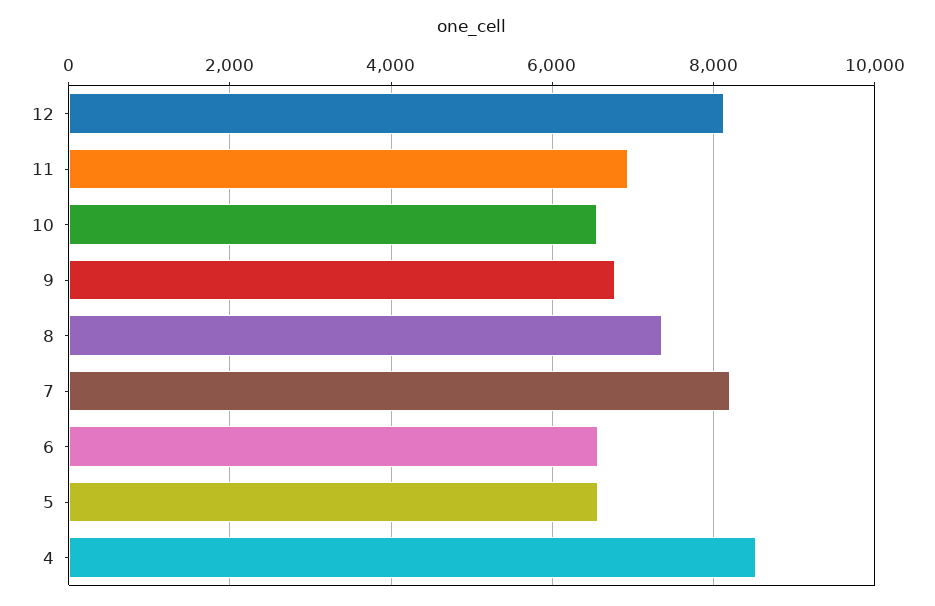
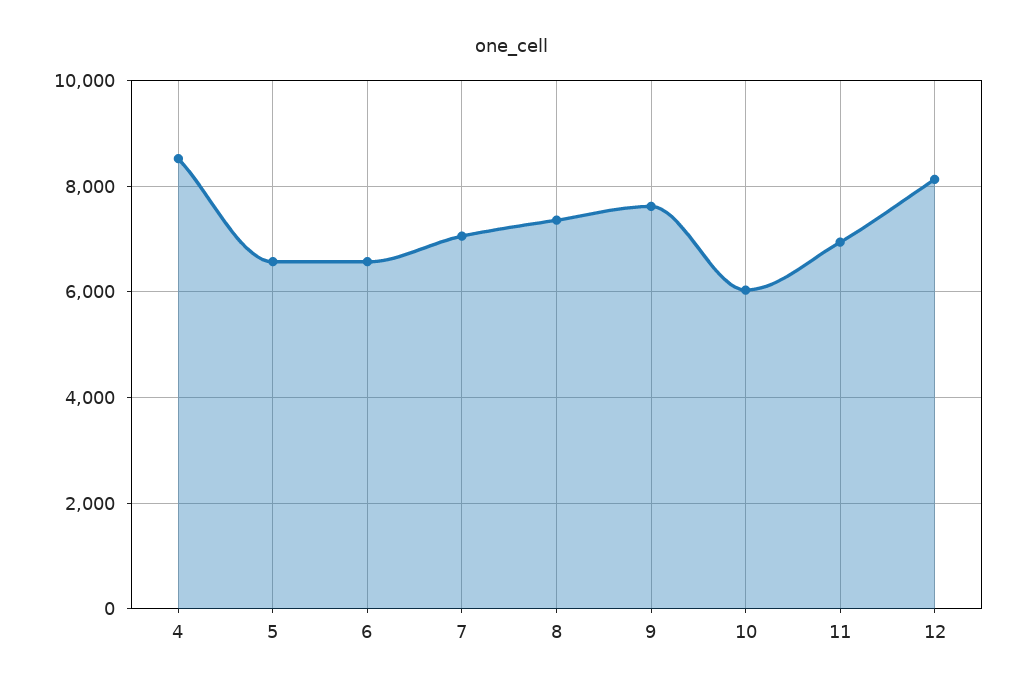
10: 6600 -> 6000
9: 6800 -> 7600
7: 8200 -> 7000

